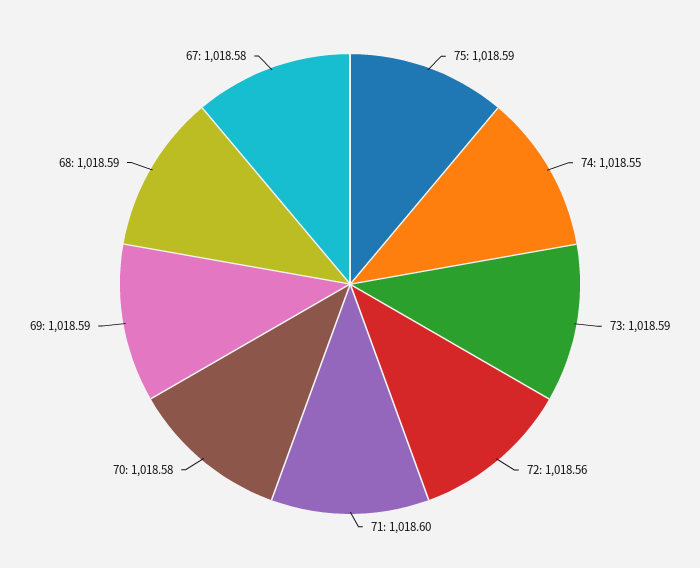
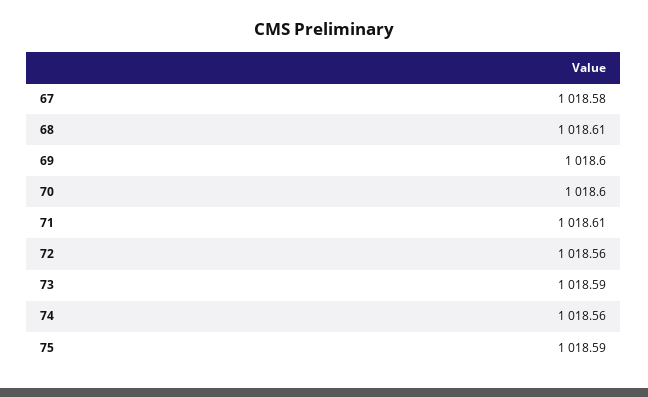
74: 1018.55 -> 1018.56
71: 1018.6 -> 1018.61
70: 1018.58 -> 1018.6
69: 1018.59 -> 1018.6
68: 1018.59 -> 1018.61

